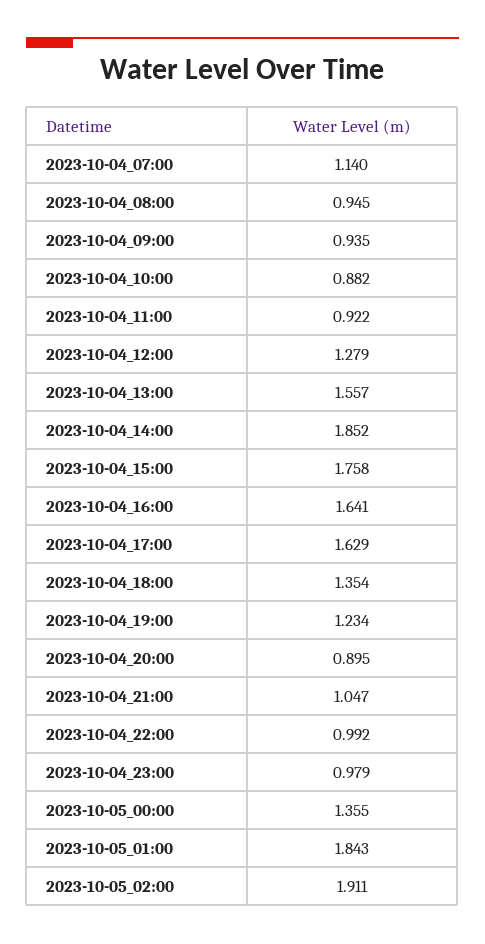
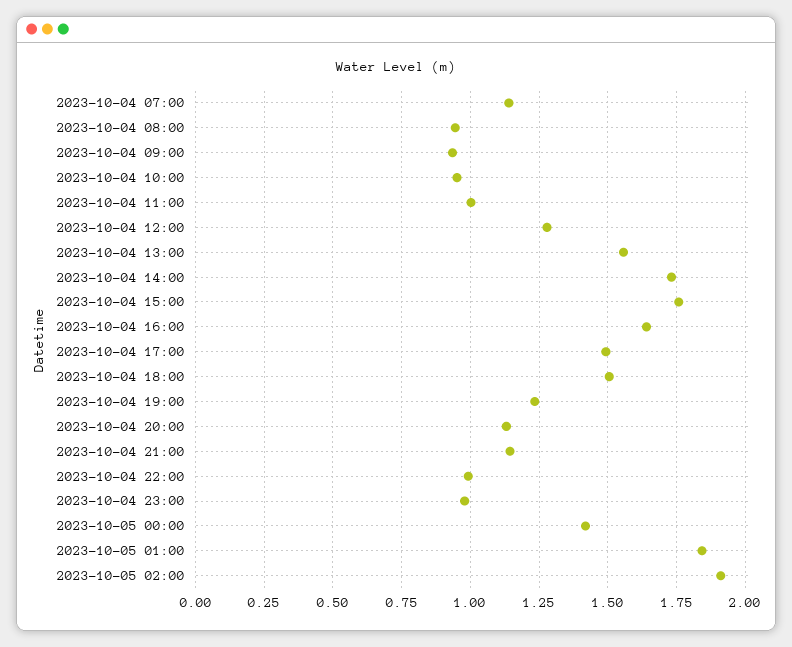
2023-10-04_10:00: 0.882 -> 0.95
2023-10-04_11:00: 0.922 -> 1
2023-10-04_14:00: 1.852 -> 1.725
2023-10-04_17:00: 1.629 -> 1.5
2023-10-04_18:00: 1.354 -> 1.5
2023-10-04_20:00: 0.895 -> 1.125
2023-10-04_21:00: 1.047 -> 1.15
2023-10-05_00:00: 1.355 -> 1.425

